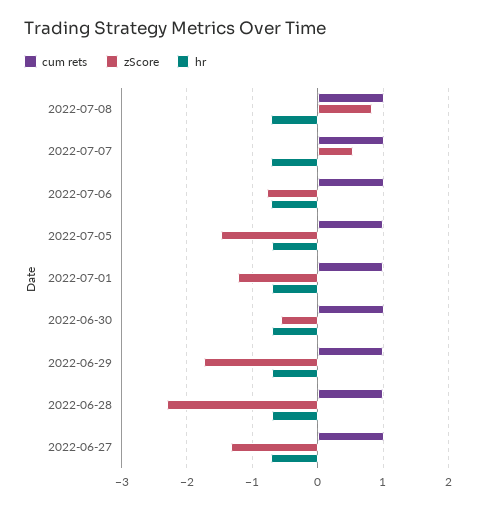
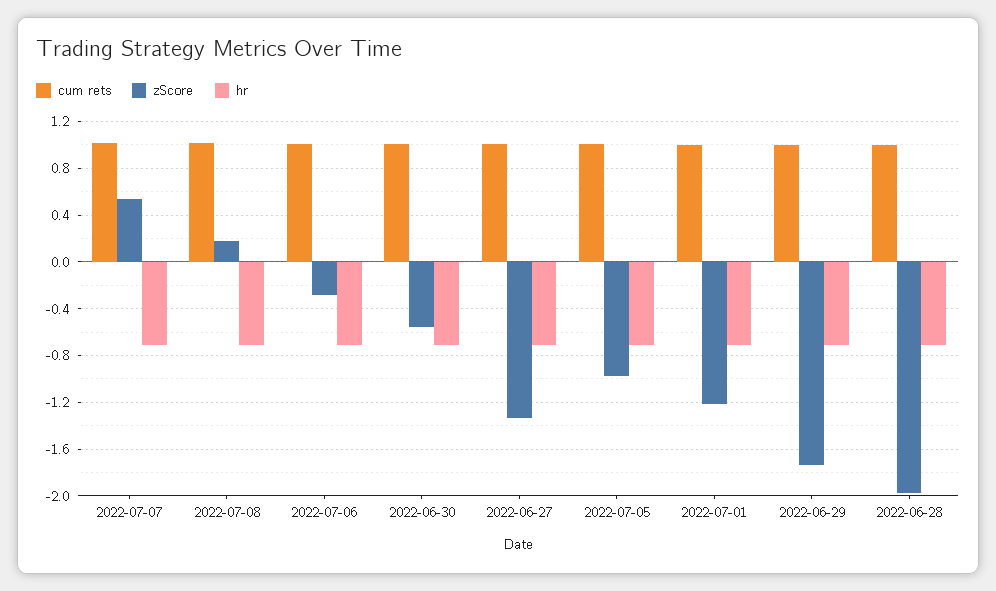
zScore, 2022-07-08: 0.8 -> 0.2
zScore, 2022-07-06: -0.8 -> -0.3
zScore, 2022-07-05: -1.5 -> -1
zScore, 2022-06-28: -2.3 -> -2

